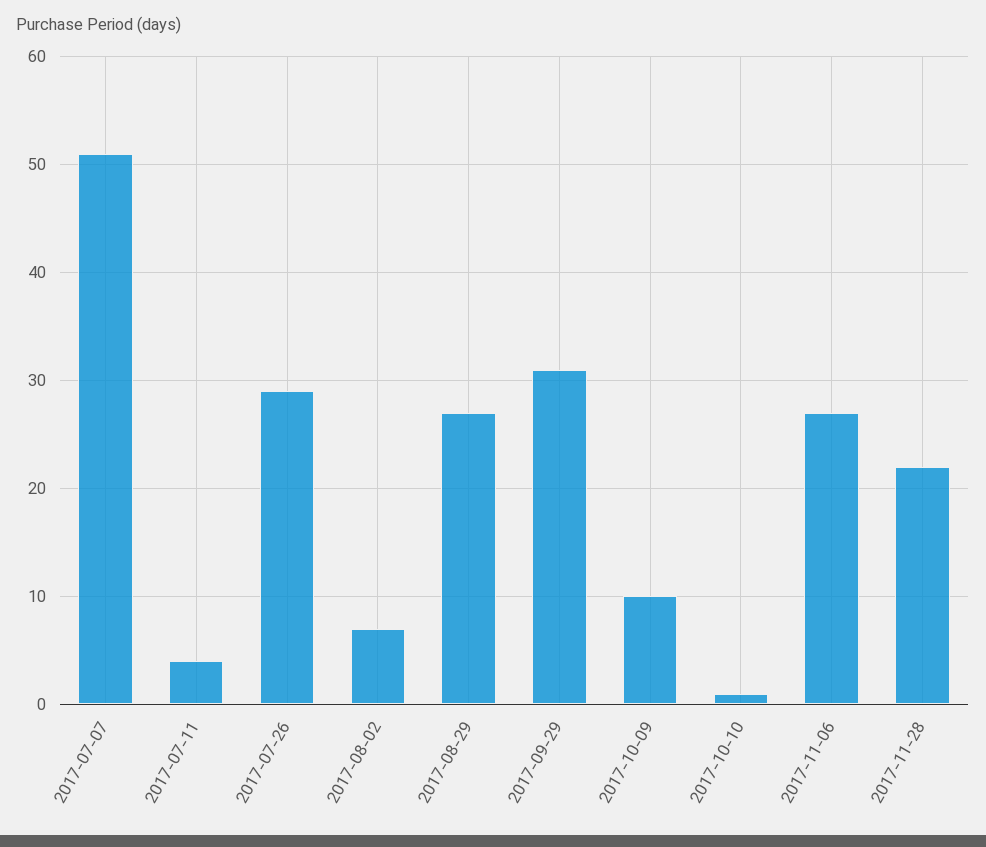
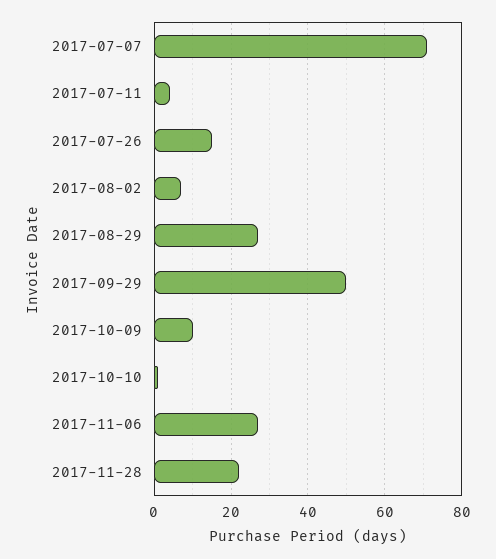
2017-07-07: 51 -> 70
2017-07-26: 29 -> 15
2017-09-29: 31 -> 50

